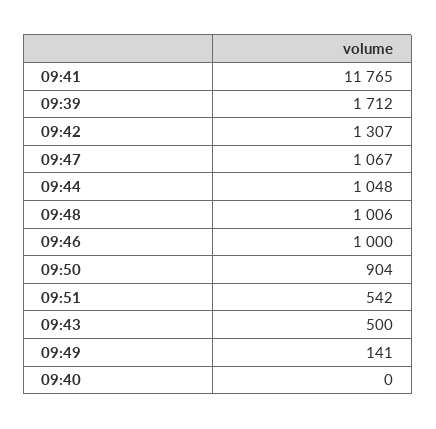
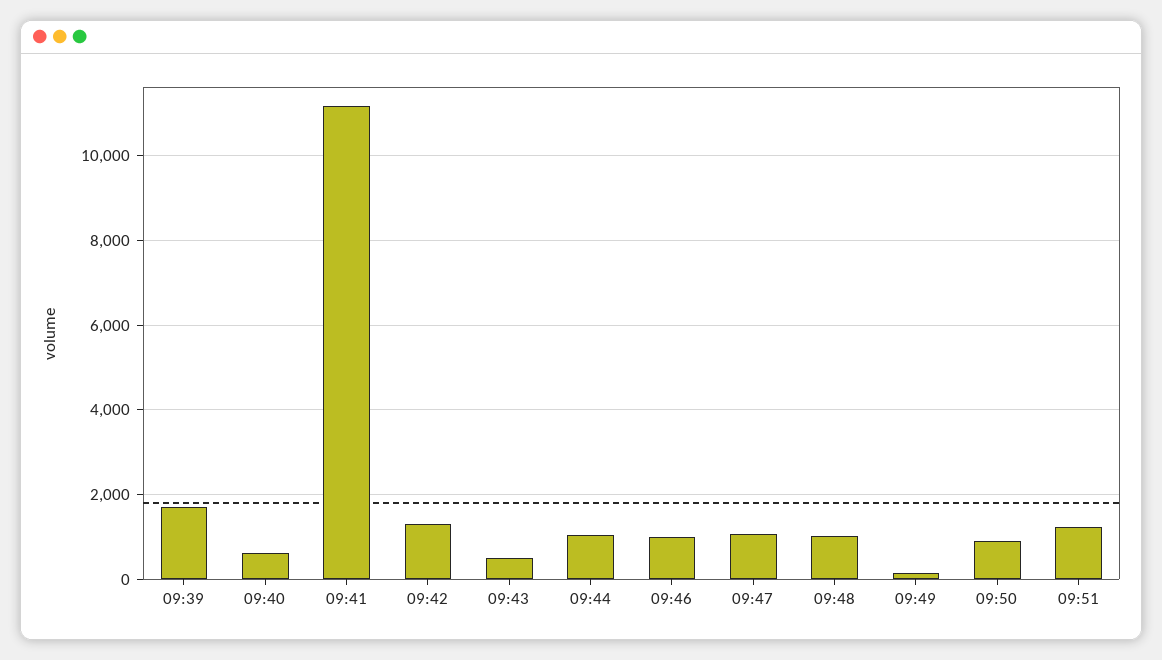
09:41: 11765 -> 11200
09:51: 542 -> 1200
09:40: 0 -> 600

